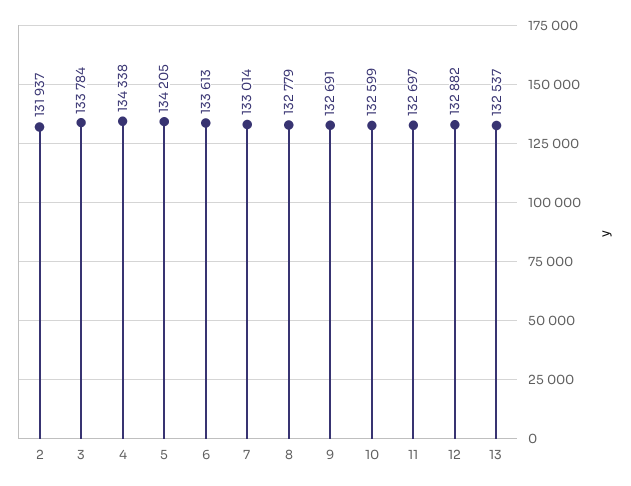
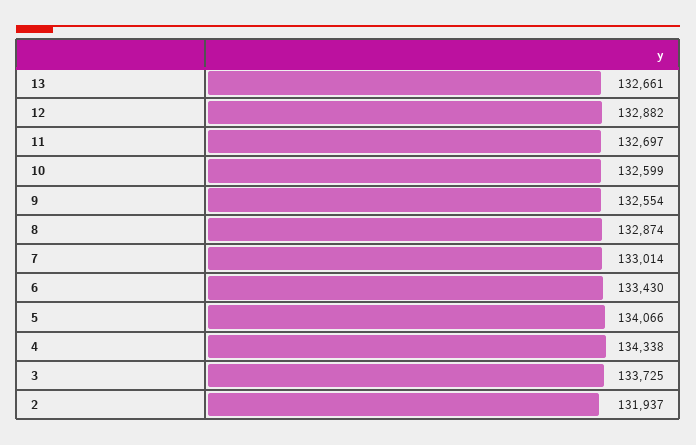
3: 133784 -> 133725
5: 134205 -> 134066
6: 133613 -> 133430
8: 132779 -> 132874
9: 132691 -> 132554
13: 132537 -> 132661

